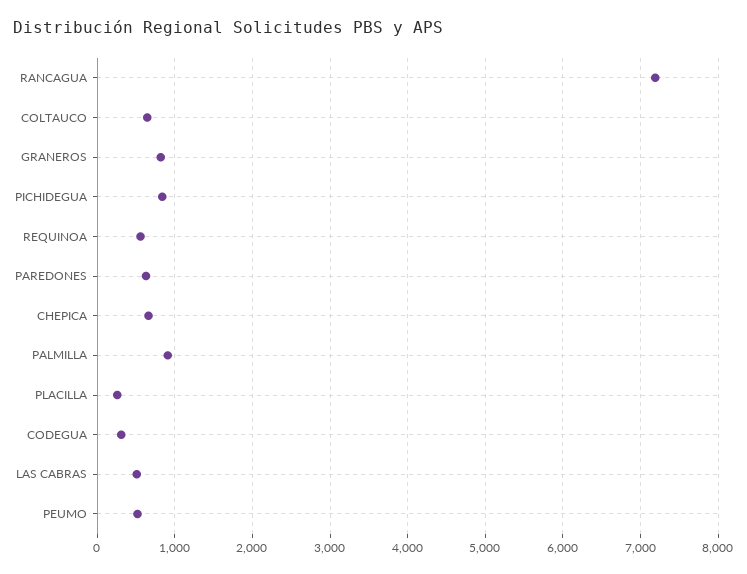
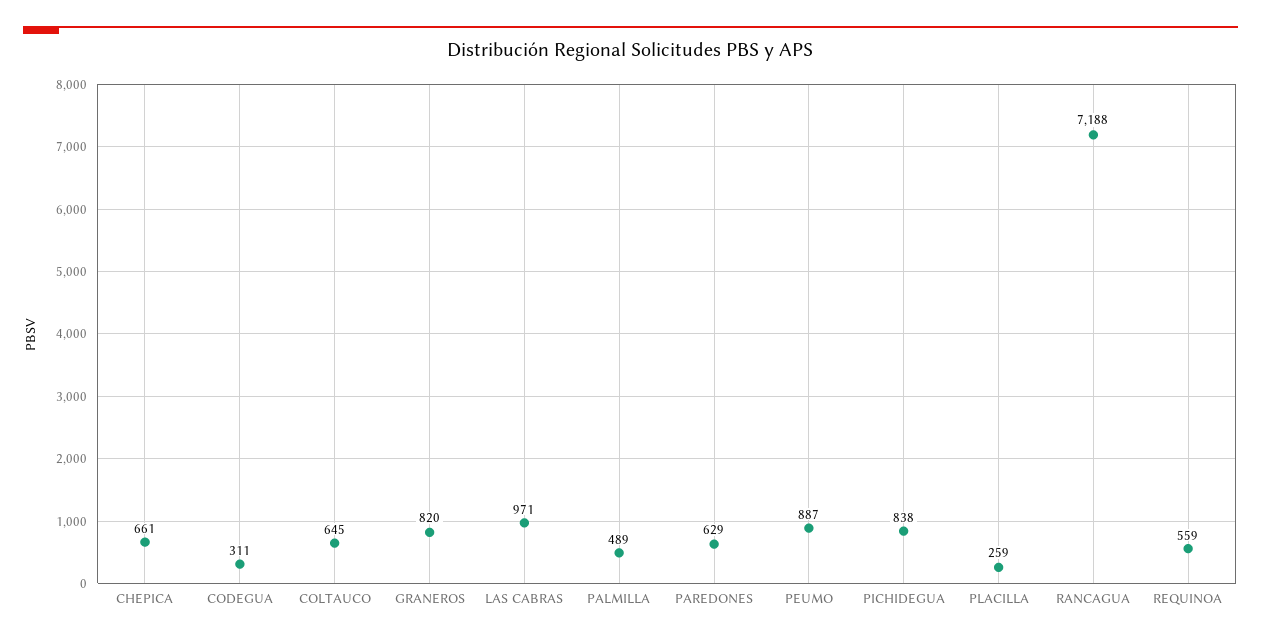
PALMILLA: 900 -> 489
LAS CABRAS: 500 -> 971
PEUMO: 500 -> 887

